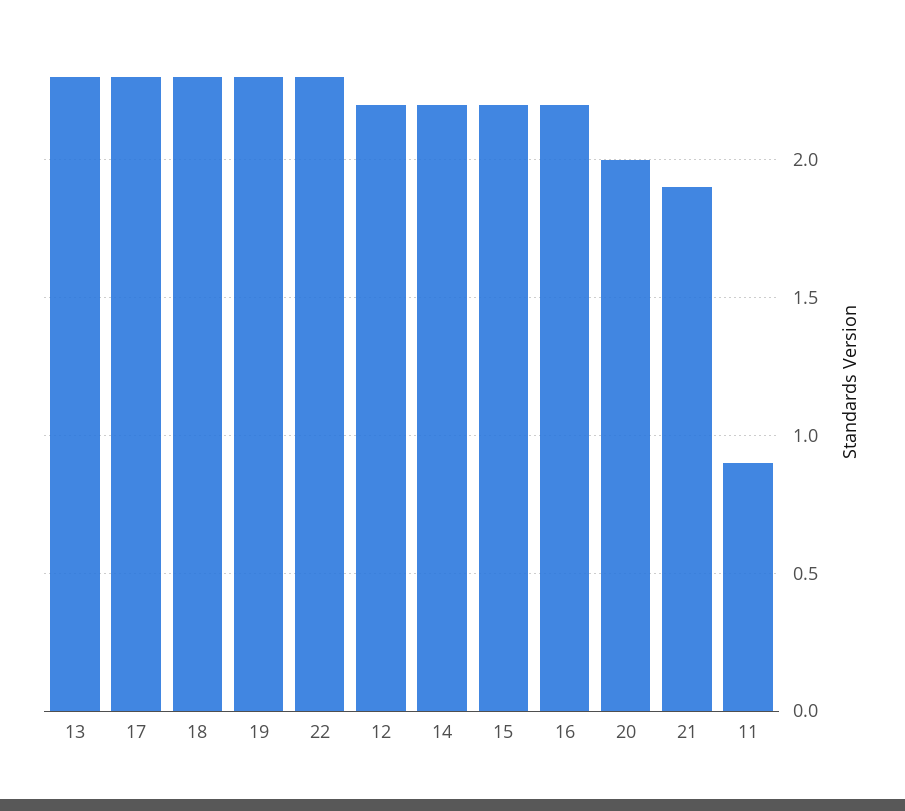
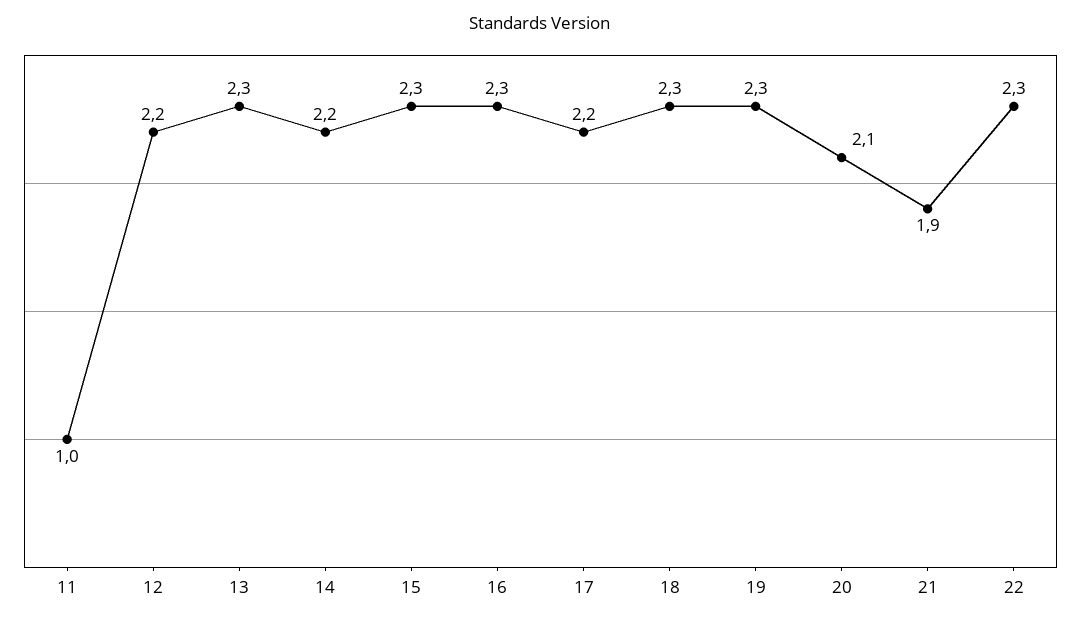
17: 2.3 -> 2.2
15: 2.2 -> 2.3
16: 2.2 -> 2.3
20: 2 -> 2.1
11: 0.9 -> 1

